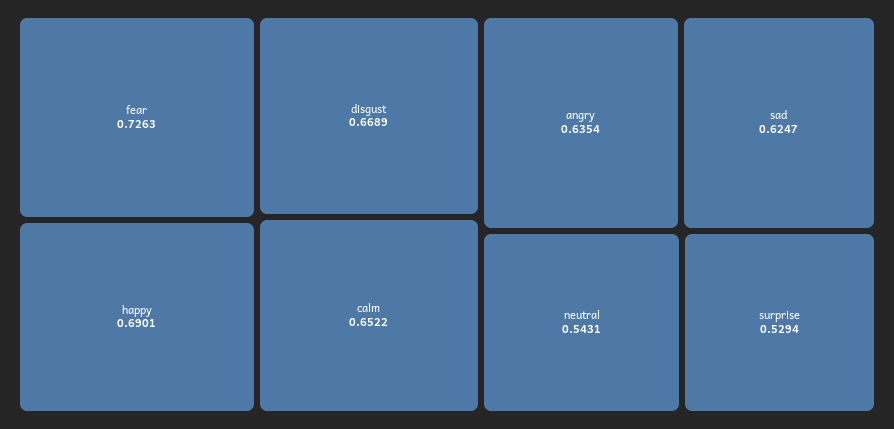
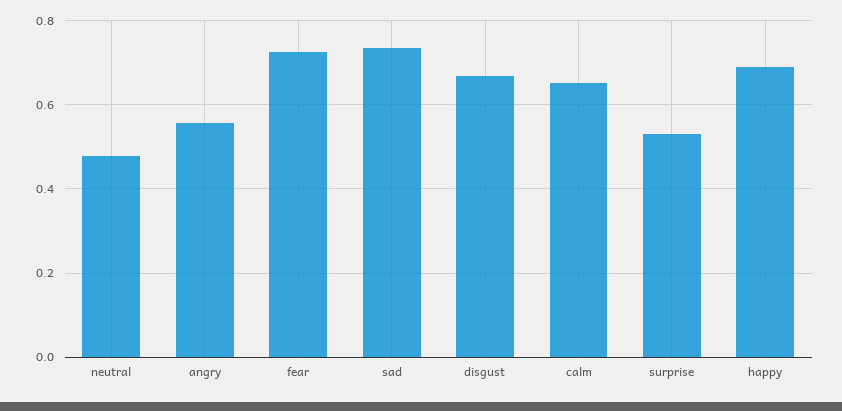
angry: 0.6354 -> 0.56
sad: 0.6247 -> 0.74
neutral: 0.5431 -> 0.48

